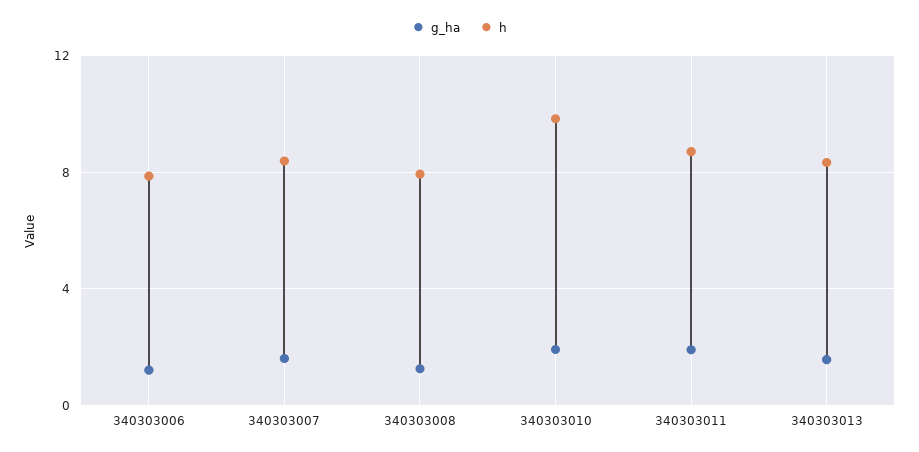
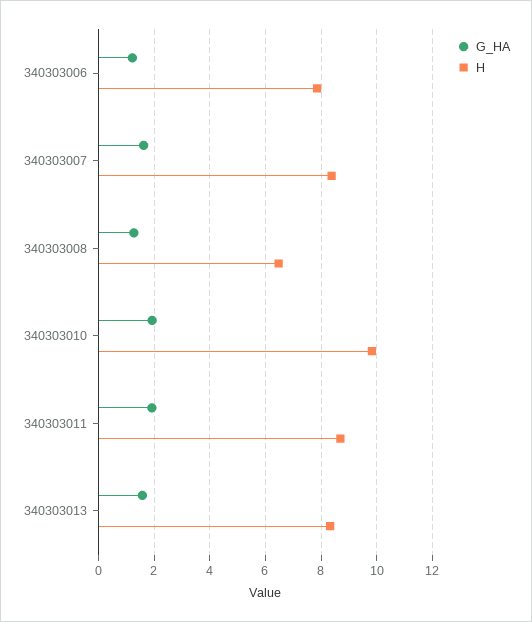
h, 340303008: 8 -> 6.5

